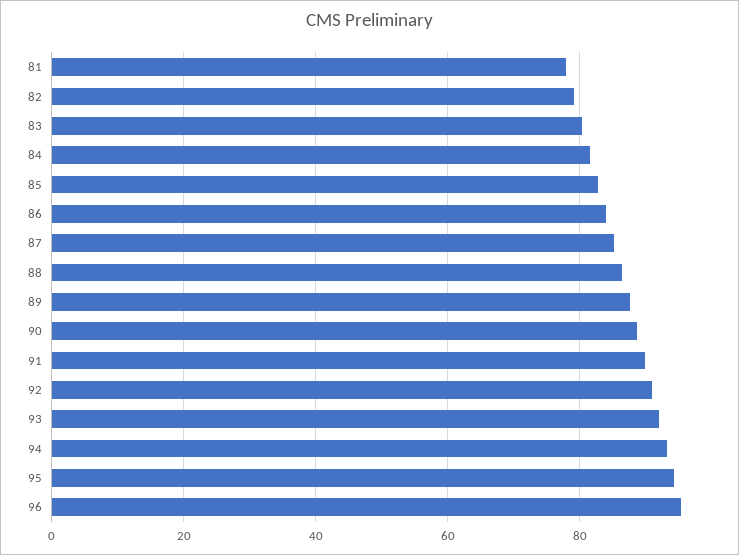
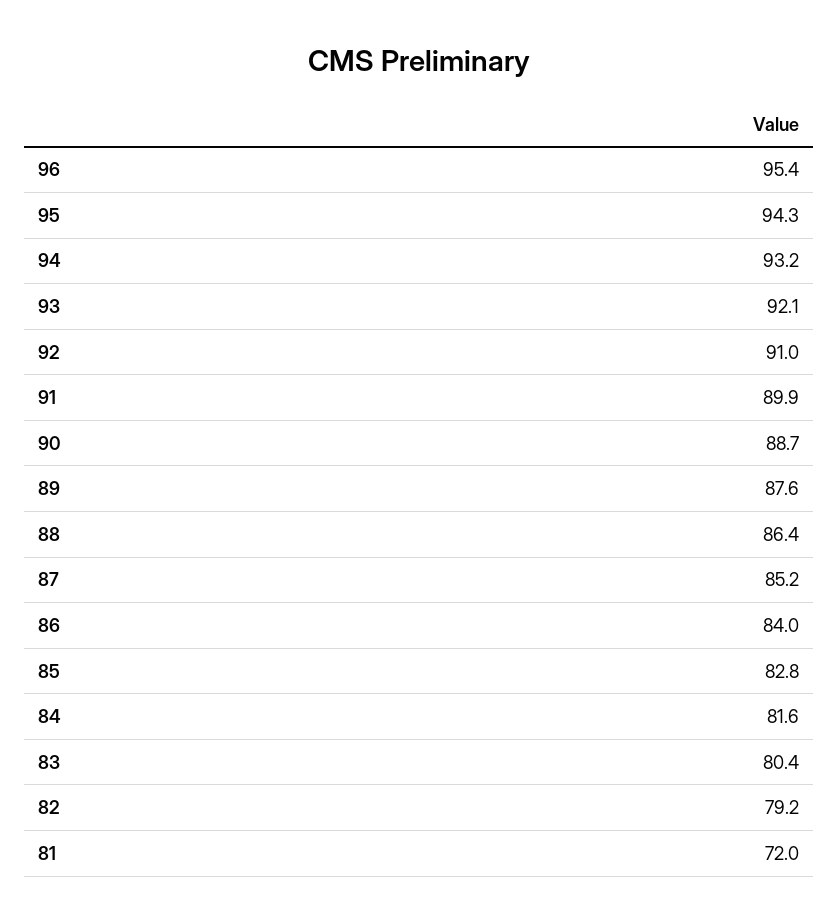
81: 78 -> 72

